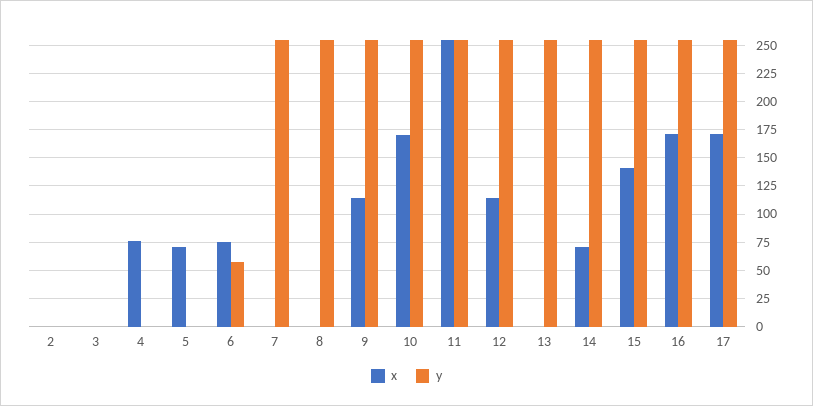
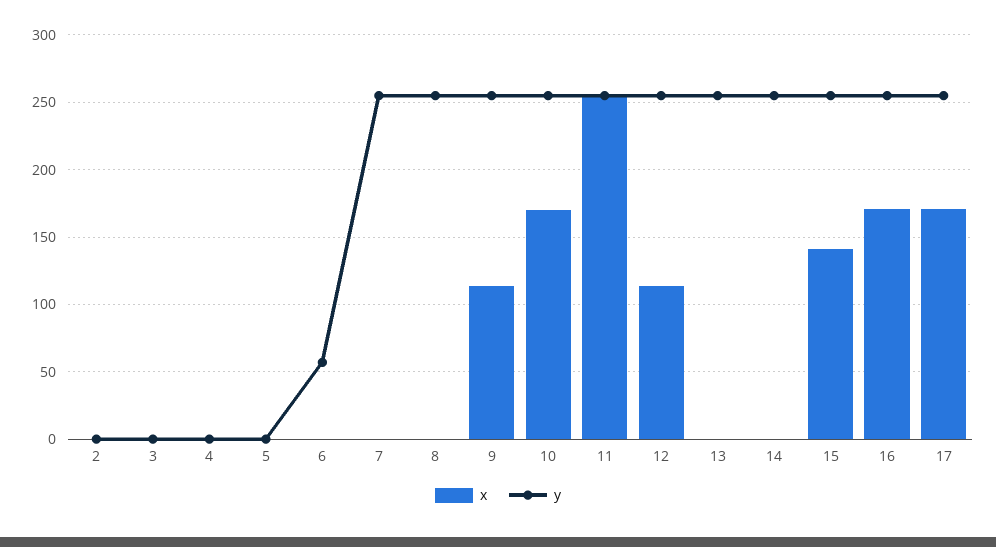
x, 4: 75 -> 0
x, 5: 75 -> 0
x, 6: 75 -> 0
x, 14: 75 -> 0

